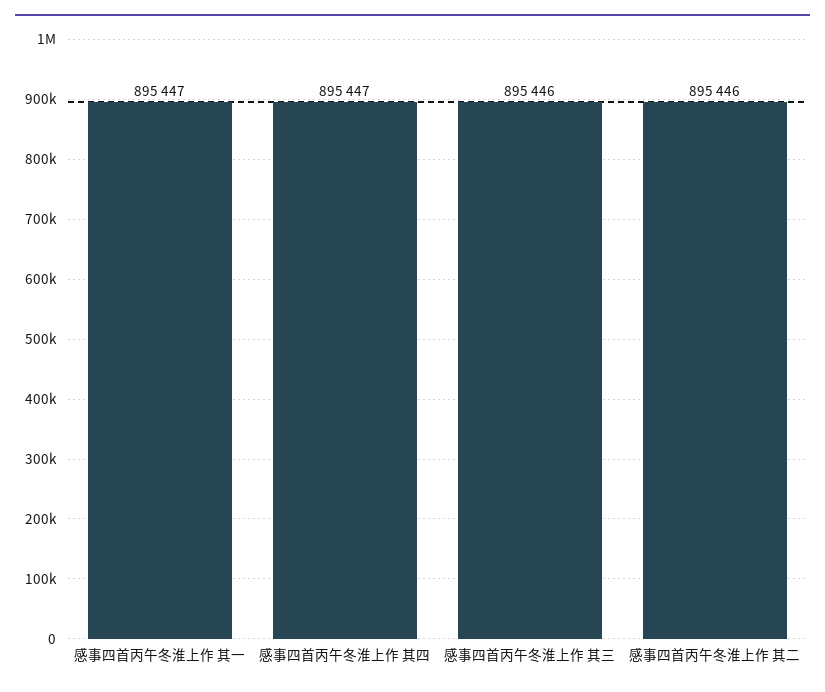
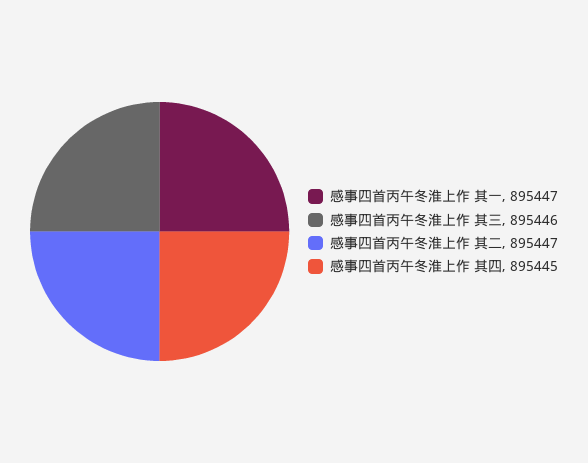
感事四首丙午冬淮上作 其四: 895447 -> 895445
感事四首丙午冬淮上作 其二: 895446 -> 895447

